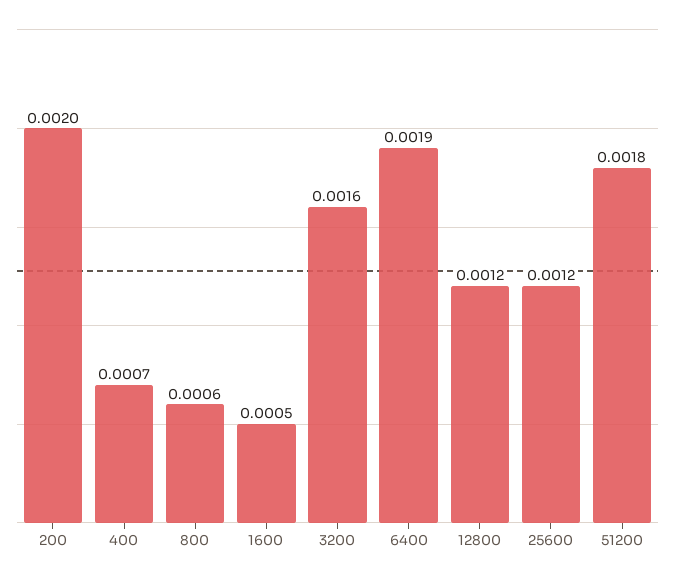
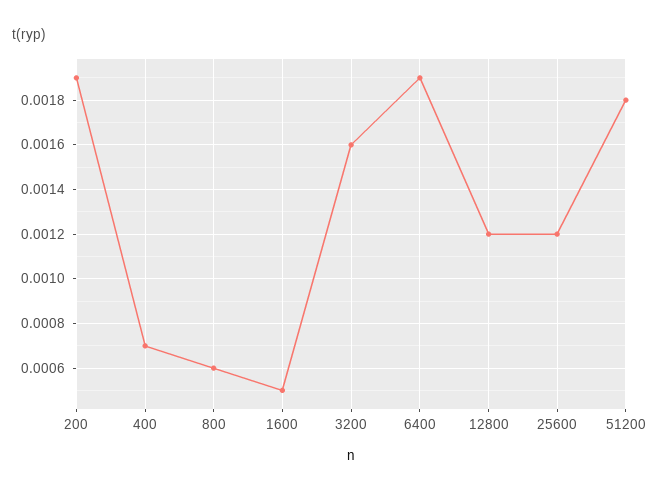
200: 0.002 -> 0.0019

